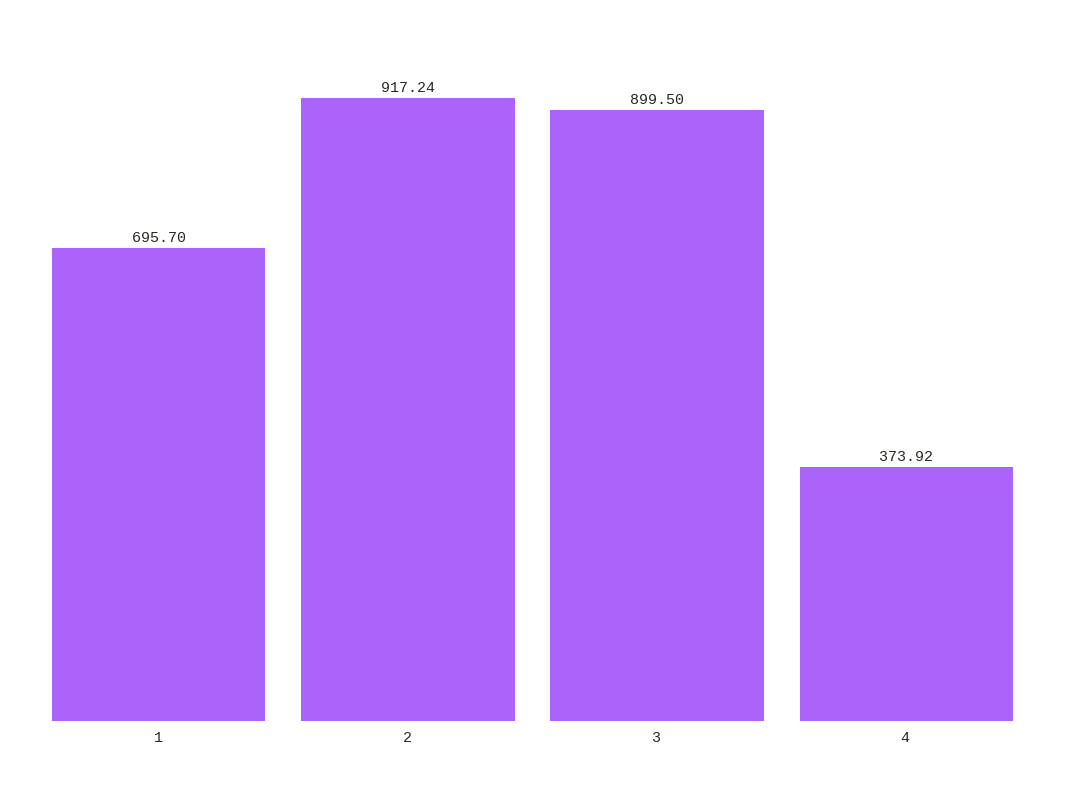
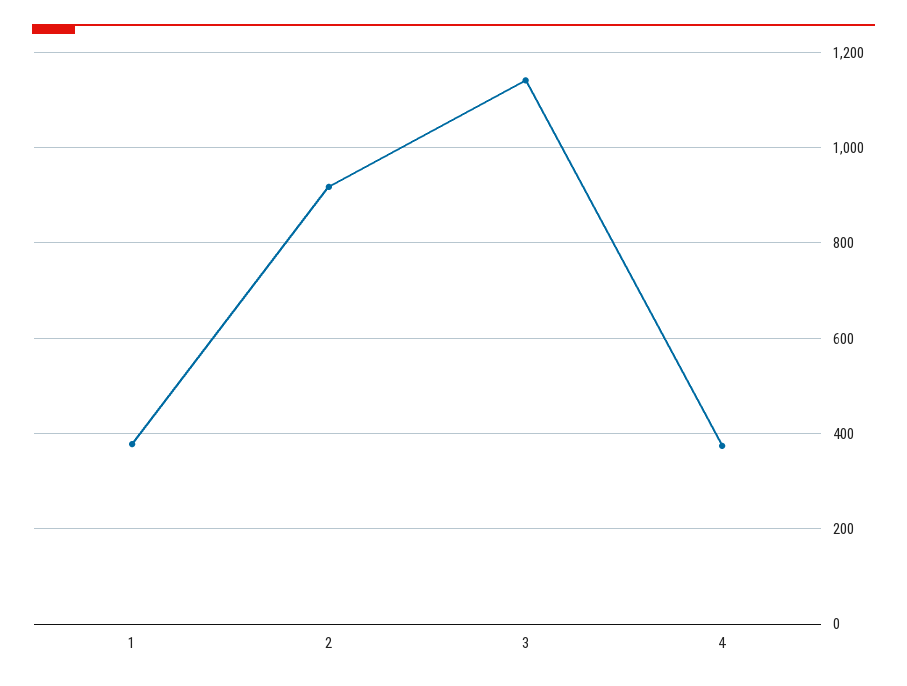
1: 695.7 -> 380
3: 899.5 -> 1140

